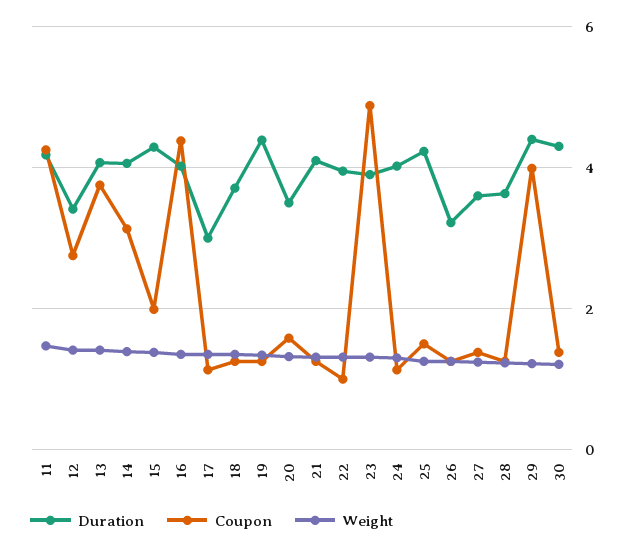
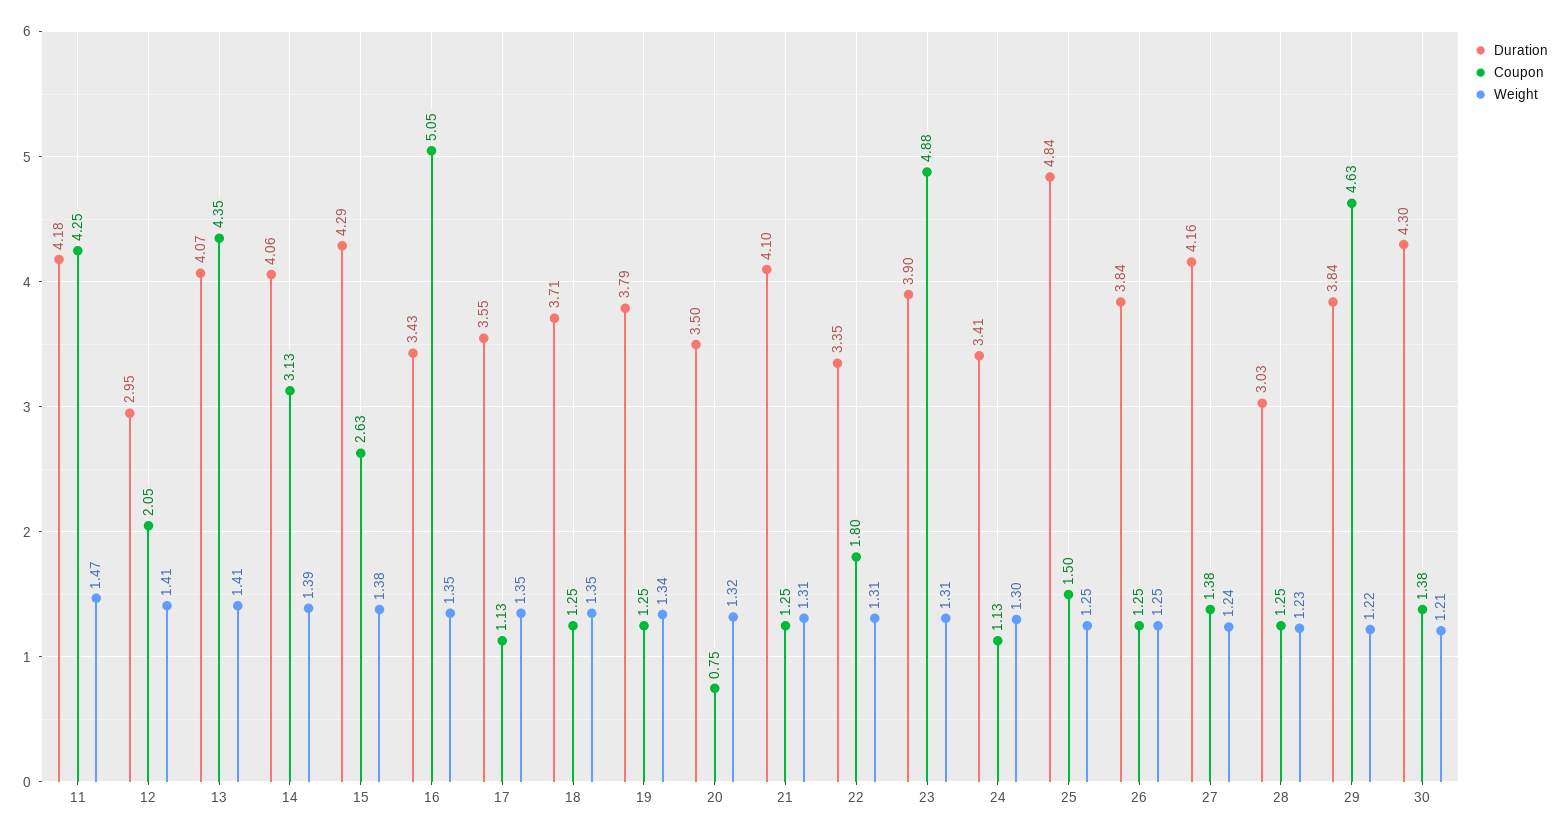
Duration, 12: 3.4 -> 2.95
Coupon, 12: 2.8 -> 2.05
Coupon, 13: 3.8 -> 4.35
Coupon, 15: 2 -> 2.63
Duration, 16: 4 -> 3.43
Coupon, 16: 4.4 -> 5.05
Duration, 17: 3 -> 3.55
Duration, 19: 4.4 -> 3.79
Coupon, 20: 1.6 -> 0.75
Duration, 22: 4 -> 3.35
Coupon, 22: 1 -> 1.8
Duration, 24: 4 -> 3.41
Duration, 25: 4.2 -> 4.84
Duration, 26: 3.2 -> 3.84
Duration, 27: 3.6 -> 4.16
Duration, 28: 3.6 -> 3.03
Duration, 29: 4.4 -> 3.84
Coupon, 29: 4 -> 4.63

